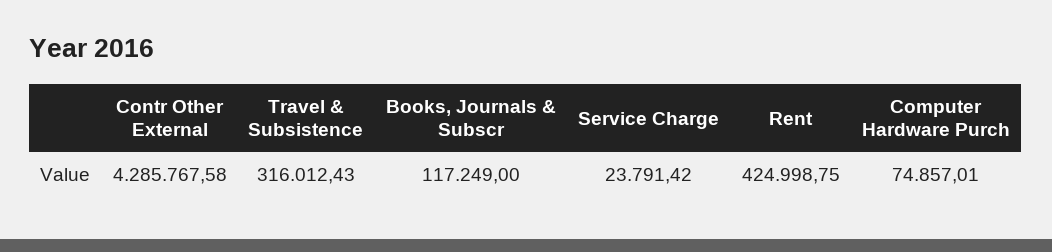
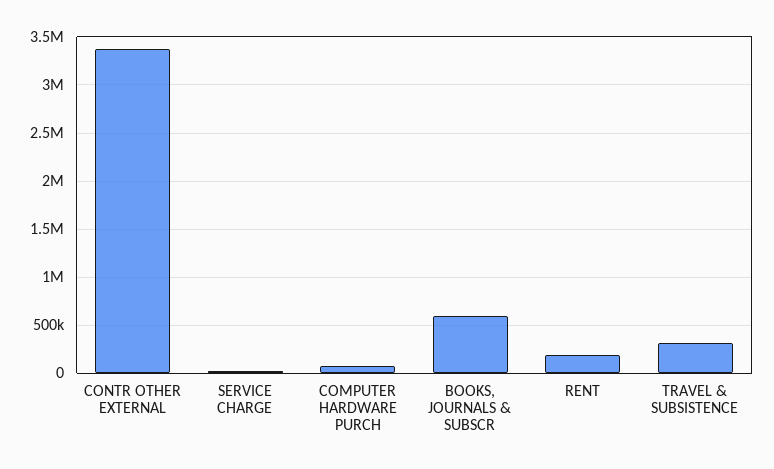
Contr Other External: 4285767.58 -> 3400000
Books, Journals & Subscr: 117249 -> 600000
Rent: 424998.75 -> 200000

